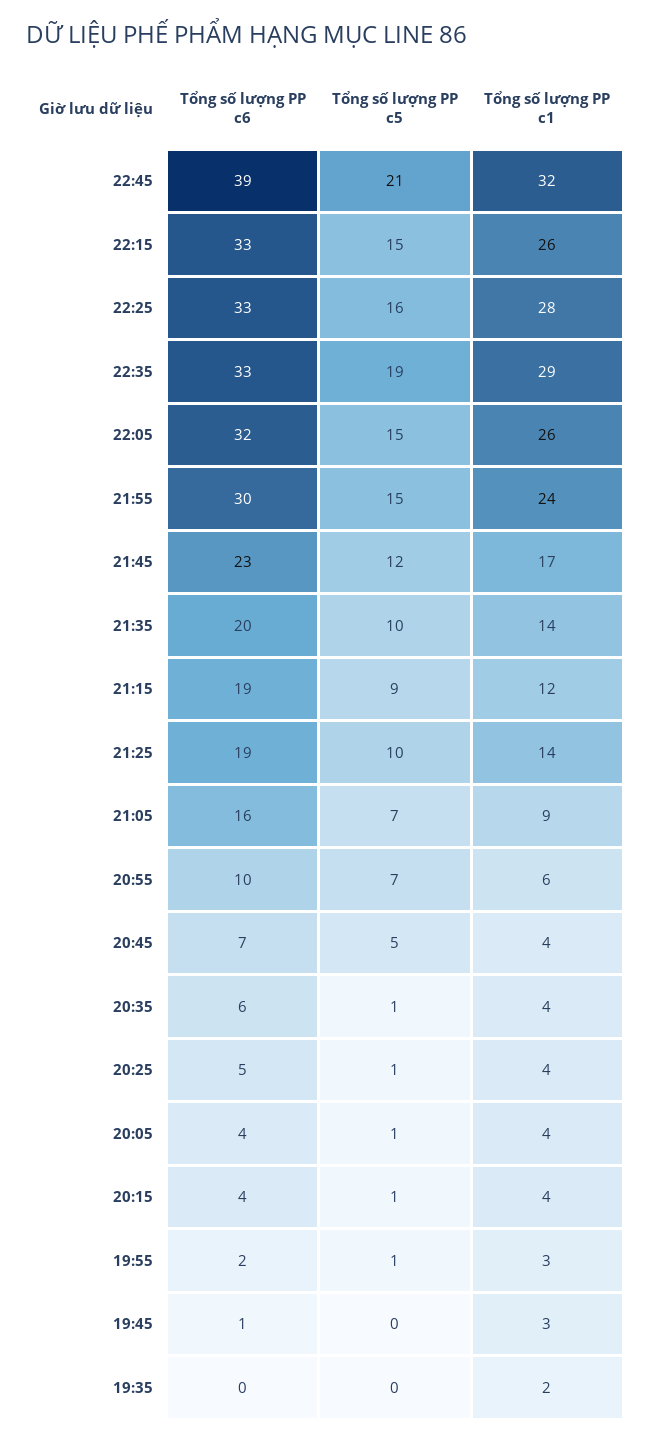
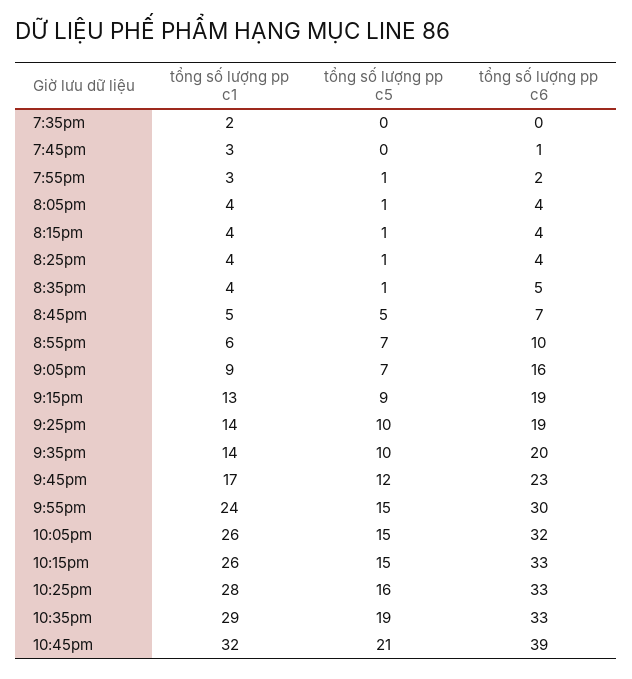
Tổng số lượng PP c1, 21:15: 12 -> 13
Tổng số lượng PP c1, 20:45: 4 -> 5
Tổng số lượng PP c6, 20:35: 6 -> 5
Tổng số lượng PP c6, 20:25: 5 -> 4

